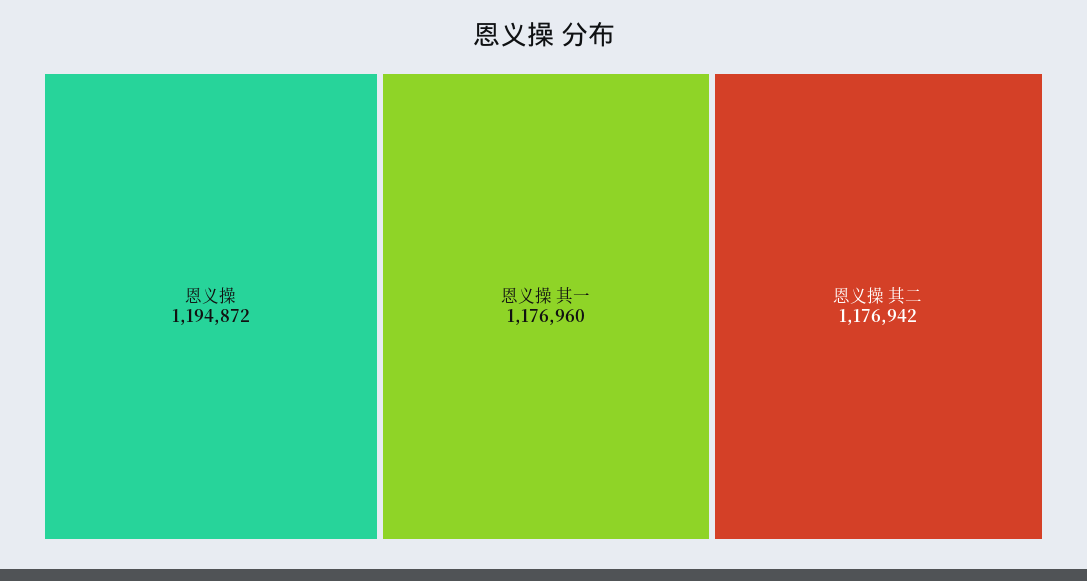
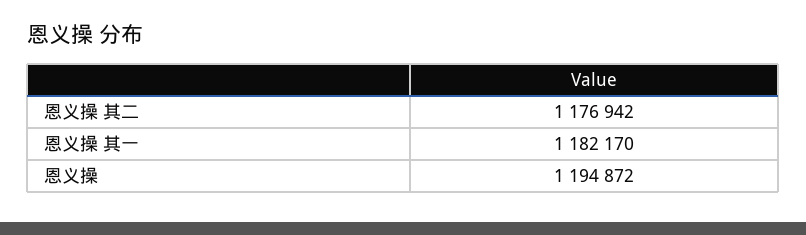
恩义操 其一: 1176960 -> 1182170

